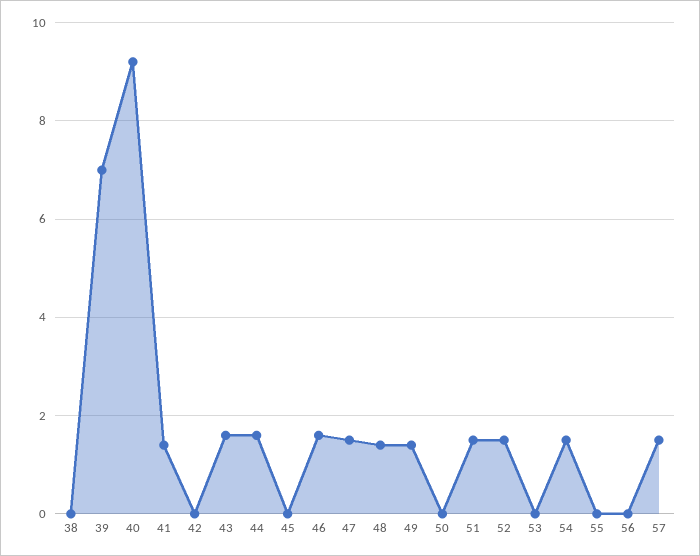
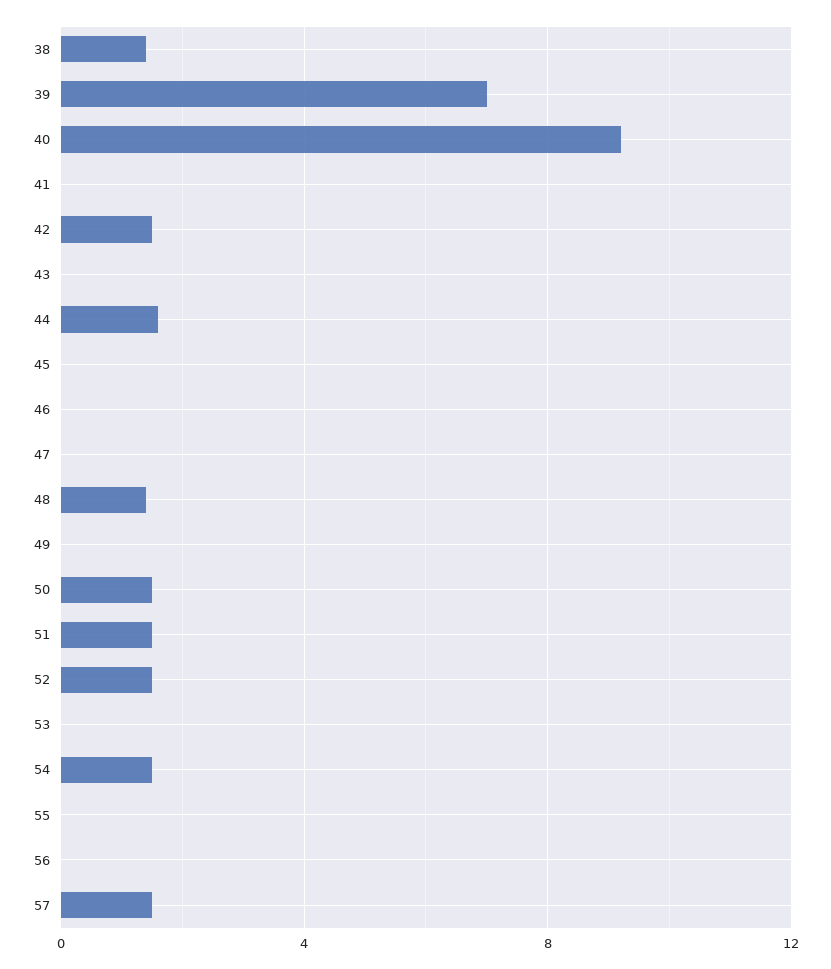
38: 0 -> 1.5
41: 1.5 -> 0
42: 0 -> 1.5
43: 1.5 -> 0
46: 1.5 -> 0
47: 1.5 -> 0
49: 1.5 -> 0
50: 0 -> 1.5

